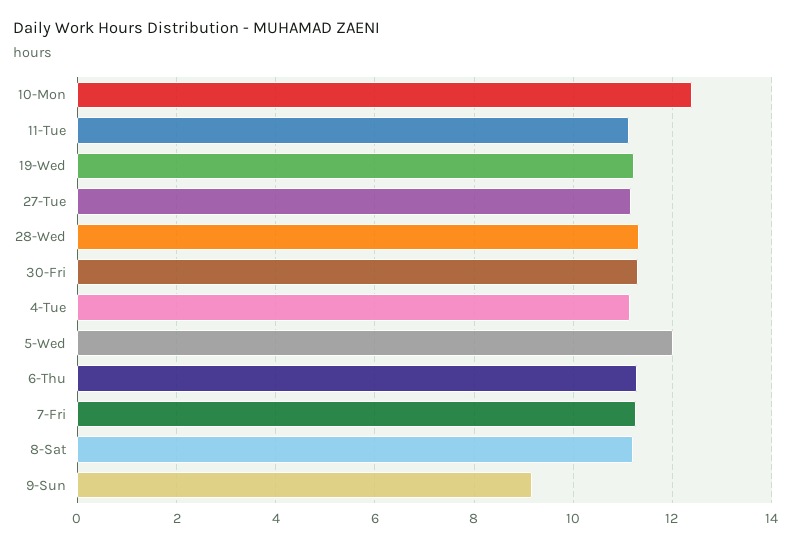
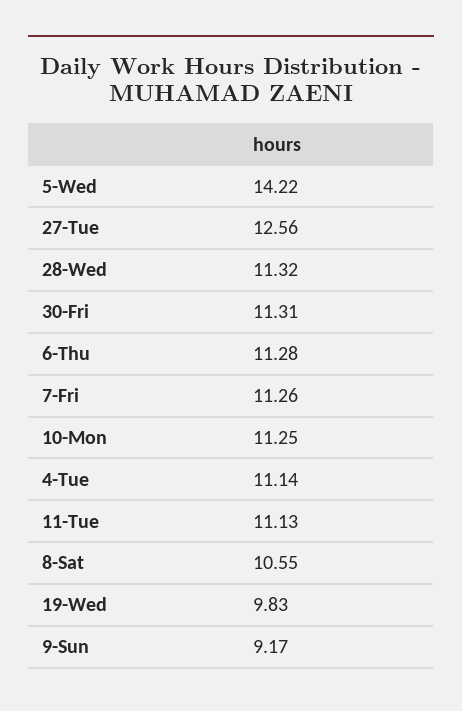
10-Mon: 12.4 -> 11.25
19-Wed: 11.2 -> 9.83
27-Tue: 11.2 -> 12.56
5-Wed: 12 -> 14.22
8-Sat: 11.2 -> 10.55

